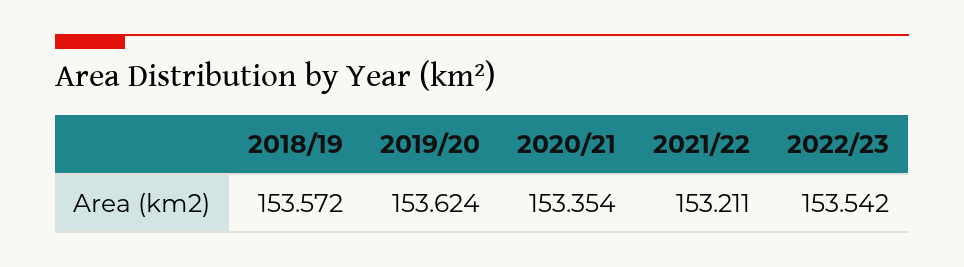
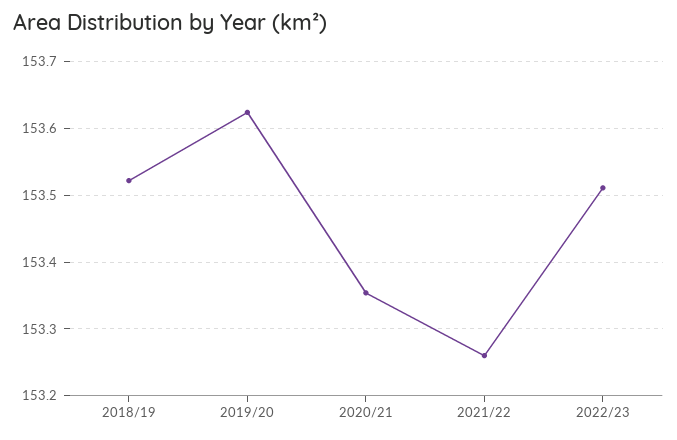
2018/19: 153.572 -> 153.52
2021/22: 153.211 -> 153.26
2022/23: 153.542 -> 153.51

